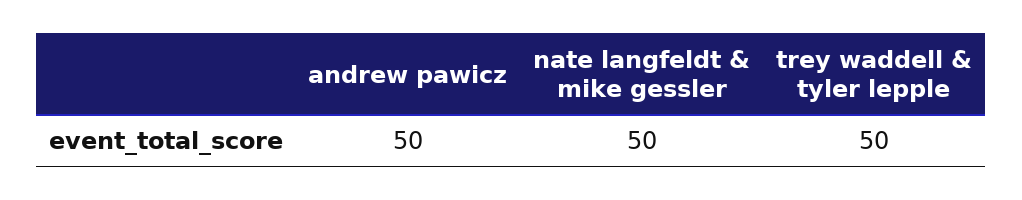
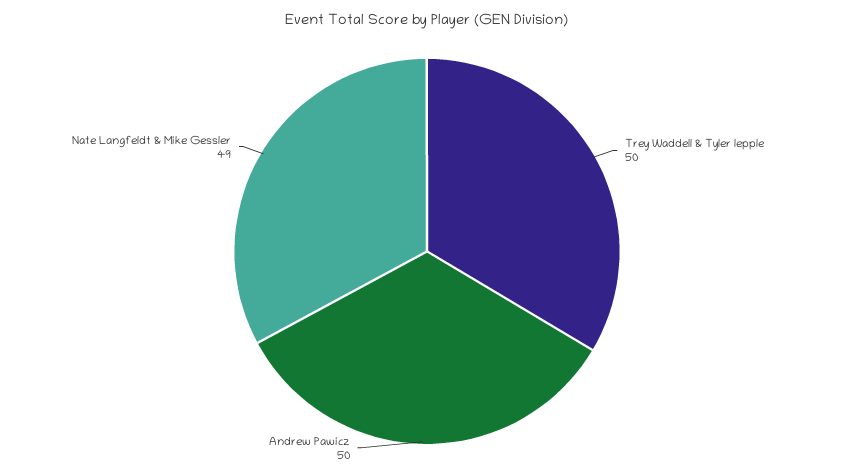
nate langfeldt & mike gessler: 50 -> 49

